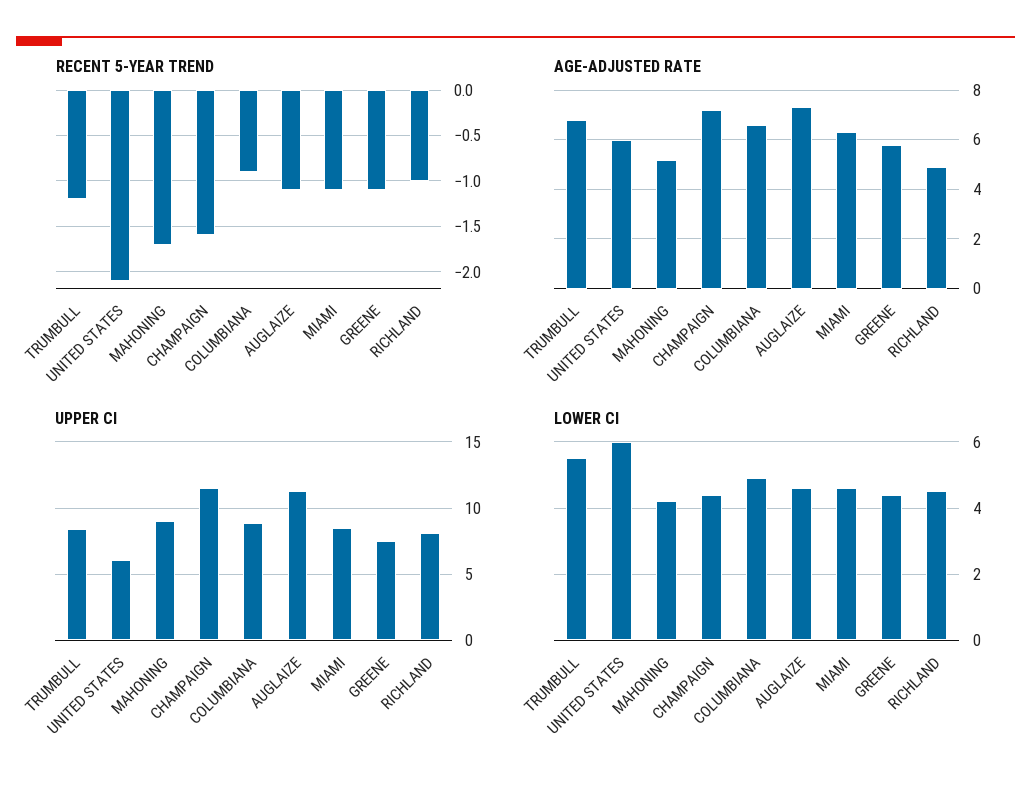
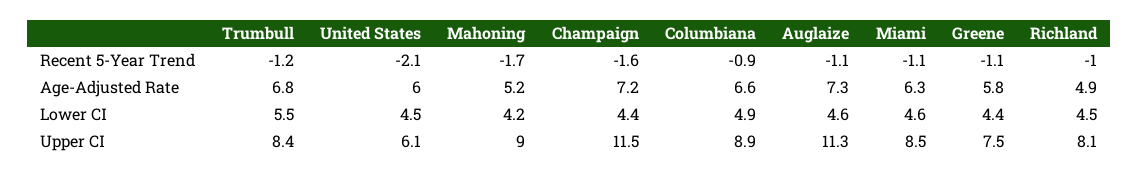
LOWER CI, UNITED STATES: 6 -> 4.5

